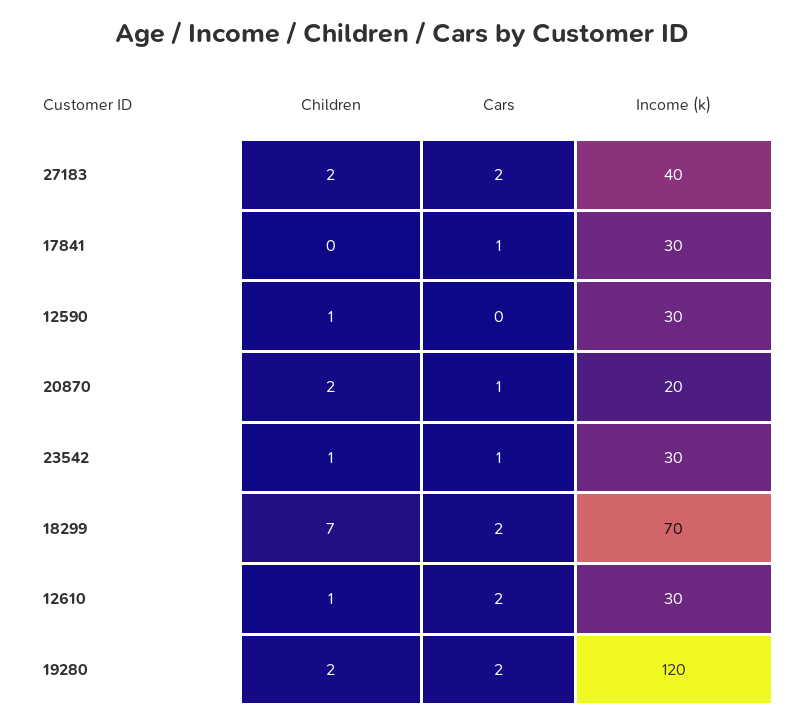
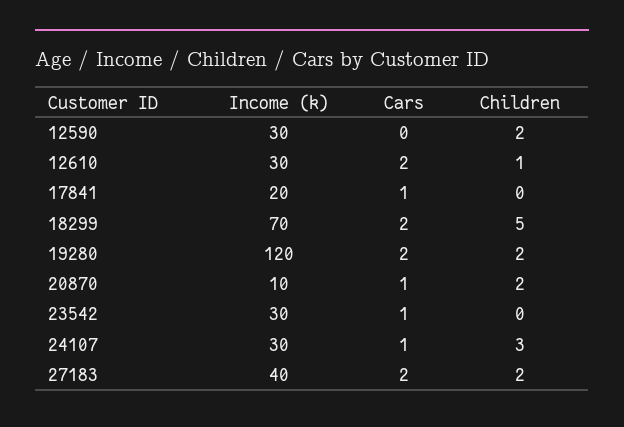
Income (k), 17841: 30 -> 20
Children, 12590: 1 -> 2
Income (k), 20870: 20 -> 10
Children, 23542: 1 -> 0
Children, 18299: 7 -> 5
Income (k), 24107: none -> 30
Cars, 24107: none -> 1
Children, 24107: none -> 3

